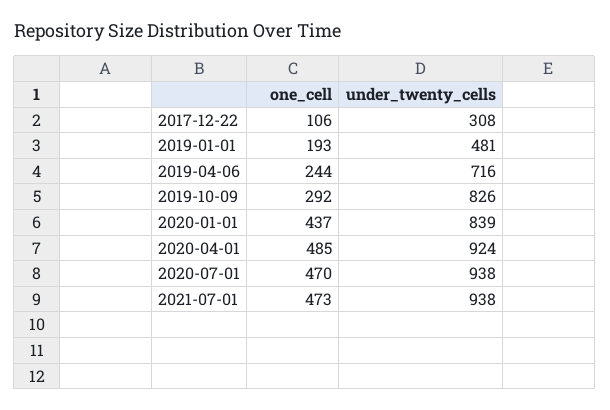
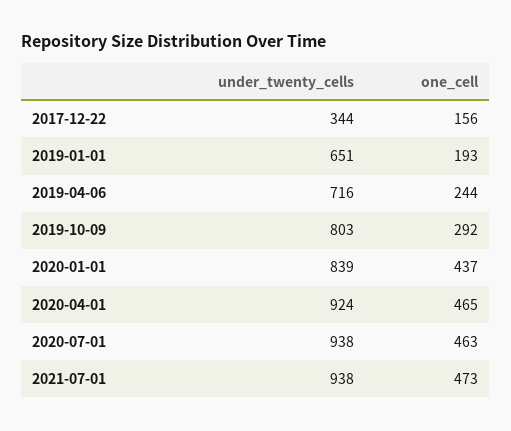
one_cell, 2017-12-22: 106 -> 156
under_twenty_cells, 2017-12-22: 308 -> 344
under_twenty_cells, 2019-01-01: 481 -> 651
under_twenty_cells, 2019-10-09: 826 -> 803
one_cell, 2020-04-01: 485 -> 465
one_cell, 2020-07-01: 470 -> 463

